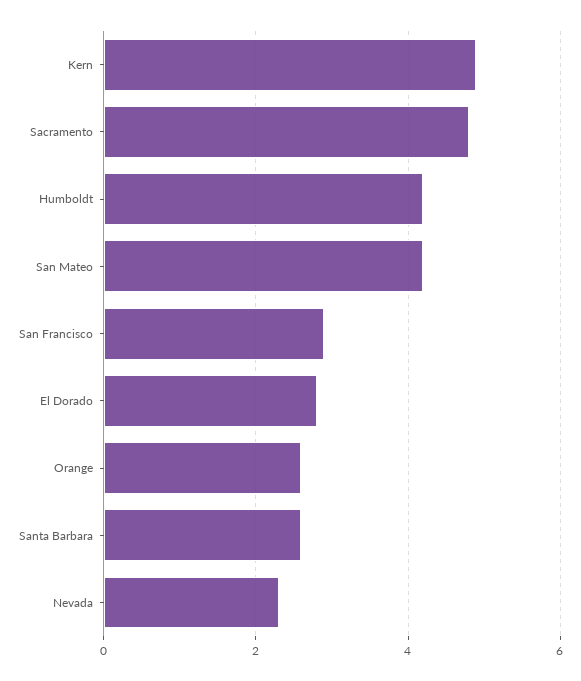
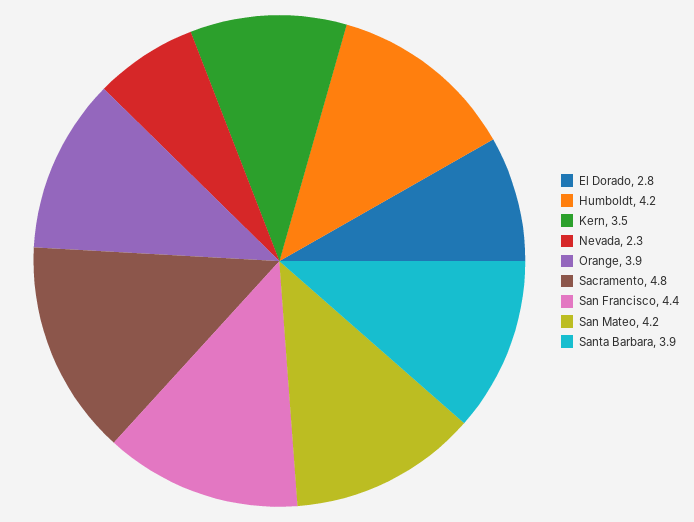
Kern: 5 -> 3.5
San Francisco: 3 -> 4.4
Orange: 2.5 -> 3.9
Santa Barbara: 2.5 -> 3.9

